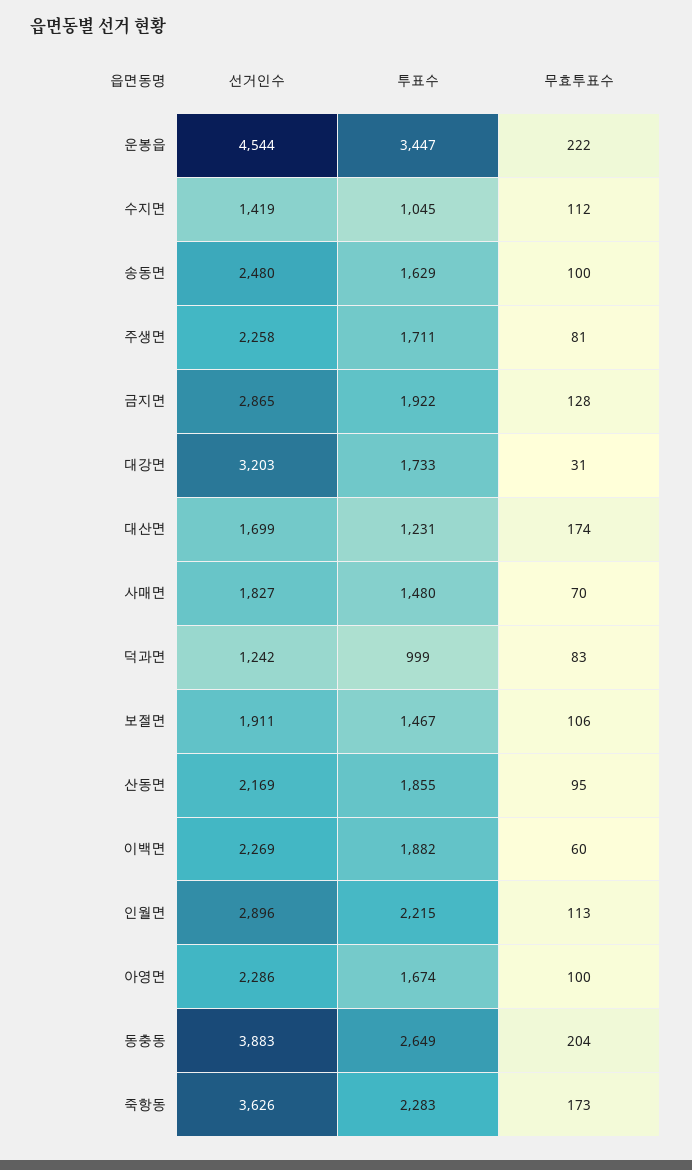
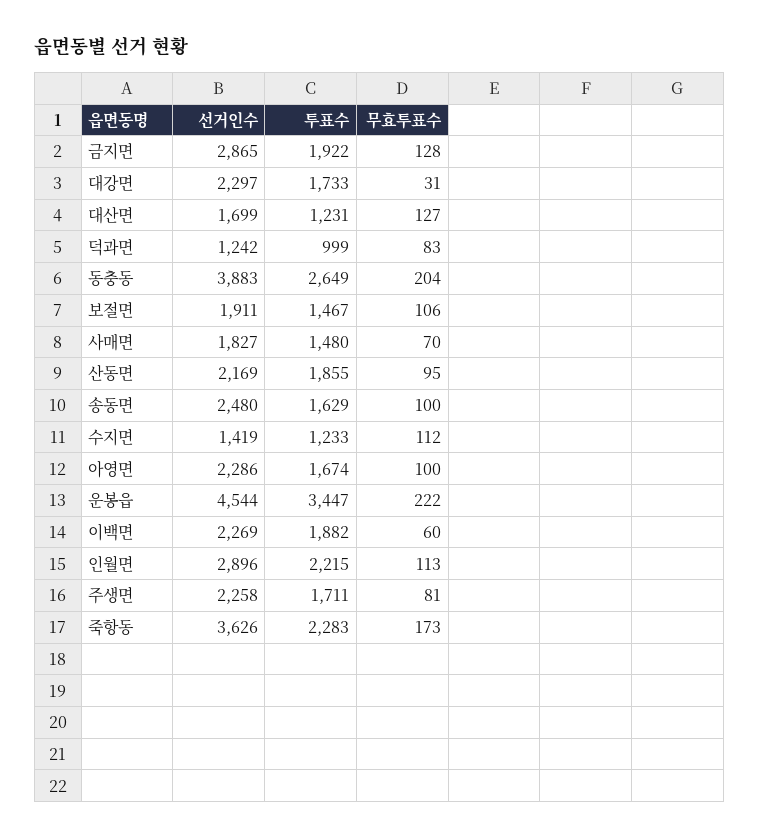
투표수, 수지면: 1045 -> 1233
선거인수, 대강면: 3203 -> 2297
무효투표수, 대산면: 174 -> 127

